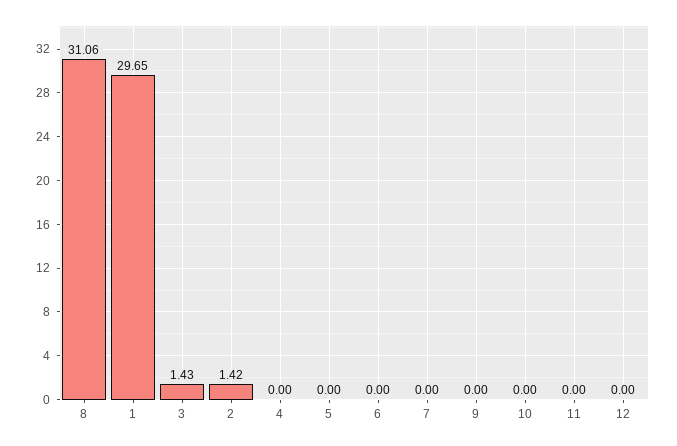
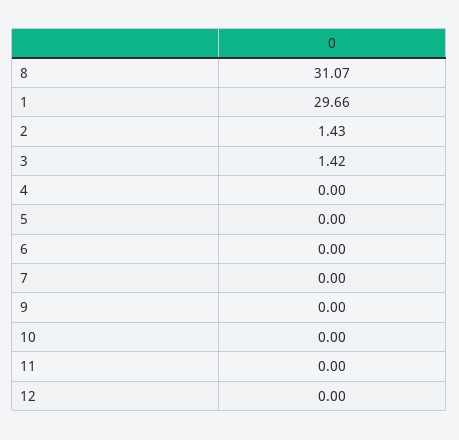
8: 31.06 -> 31.07
1: 29.65 -> 29.66
3: 1.43 -> 1.42
2: 1.42 -> 1.43

